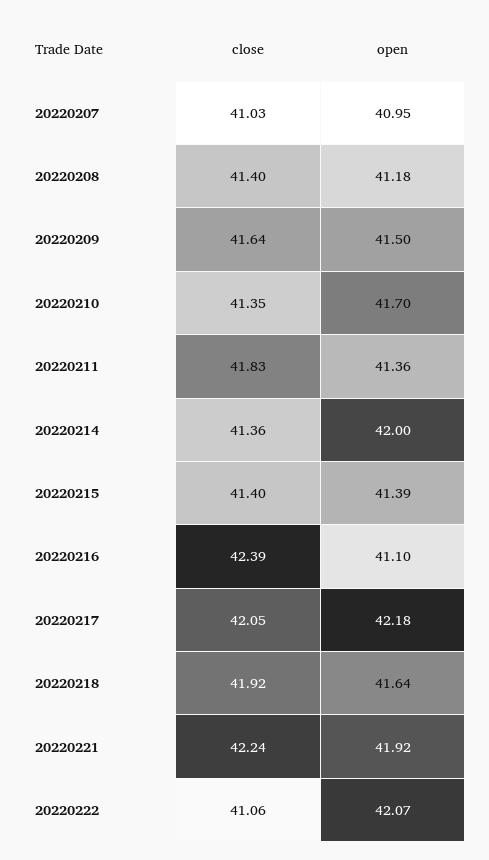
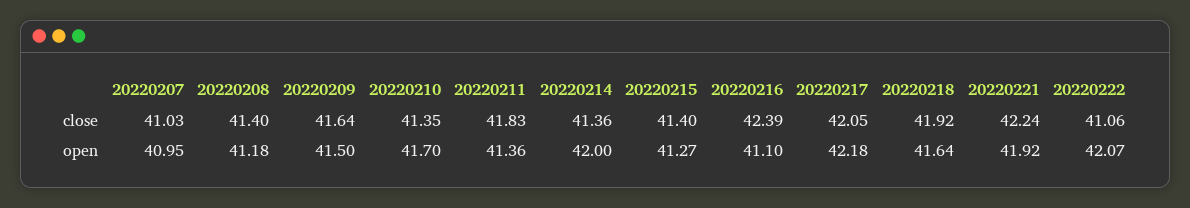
open, 20220215: 41.39 -> 41.27

